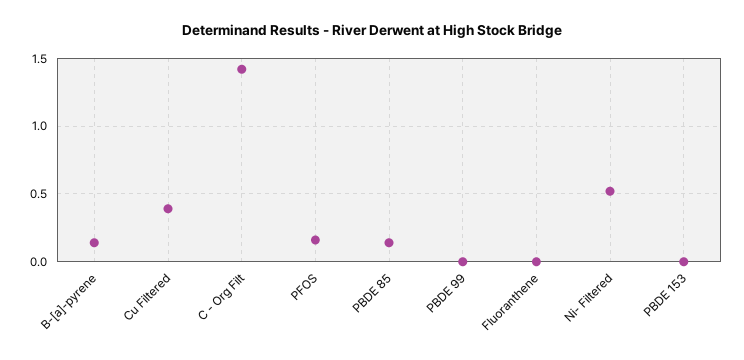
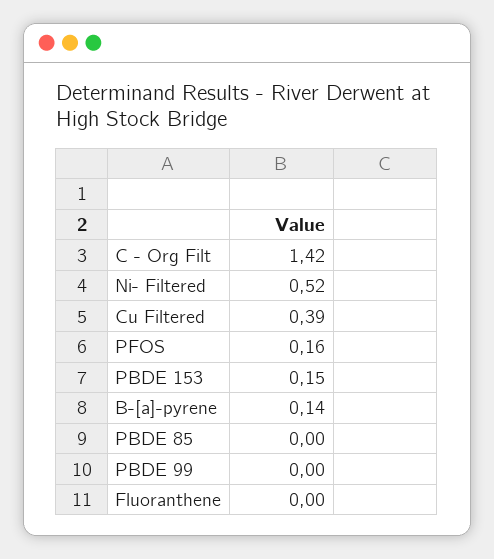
PBDE 85: 0.15 -> 0
PBDE 153: 0 -> 0.15

